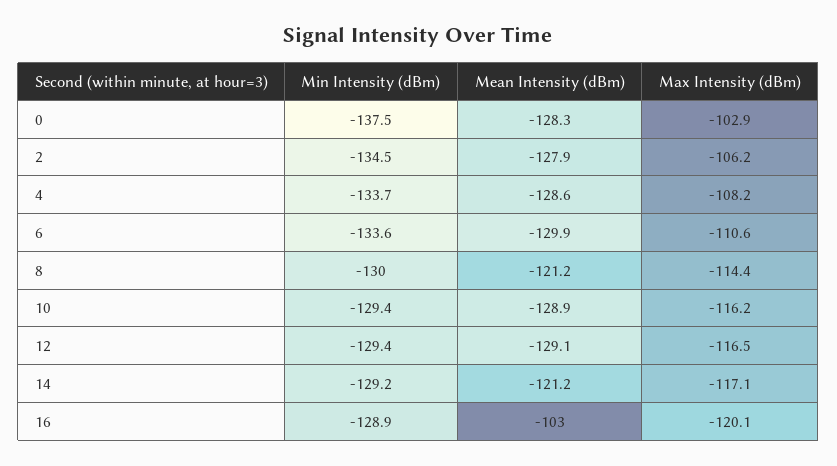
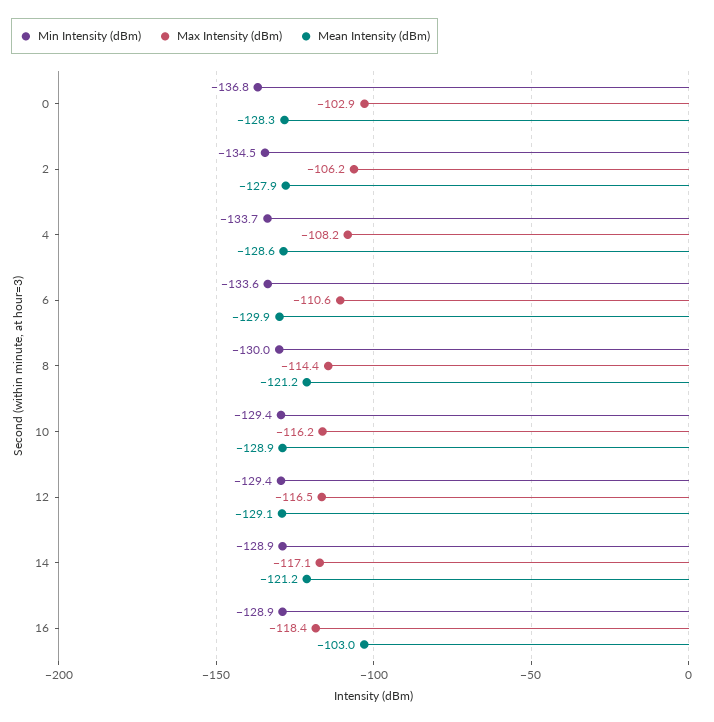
Min Intensity (dBm), 0: -137.5 -> -136.8
Min Intensity (dBm), 14: -129.2 -> -128.9
Max Intensity (dBm), 16: -120.1 -> -118.4

